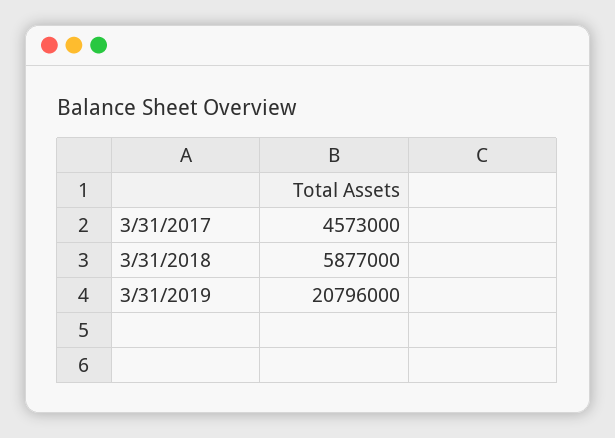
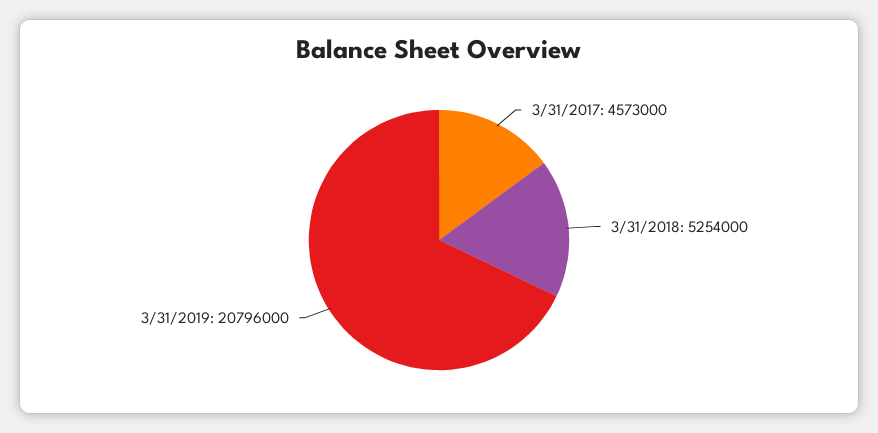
3/31/2018: 5877000 -> 5254000

